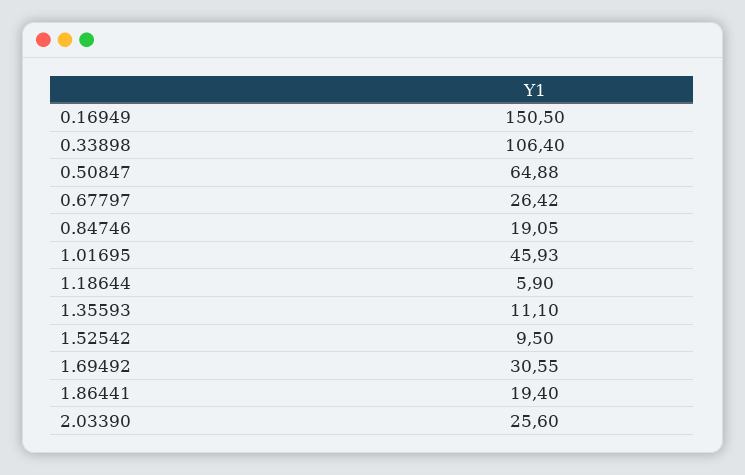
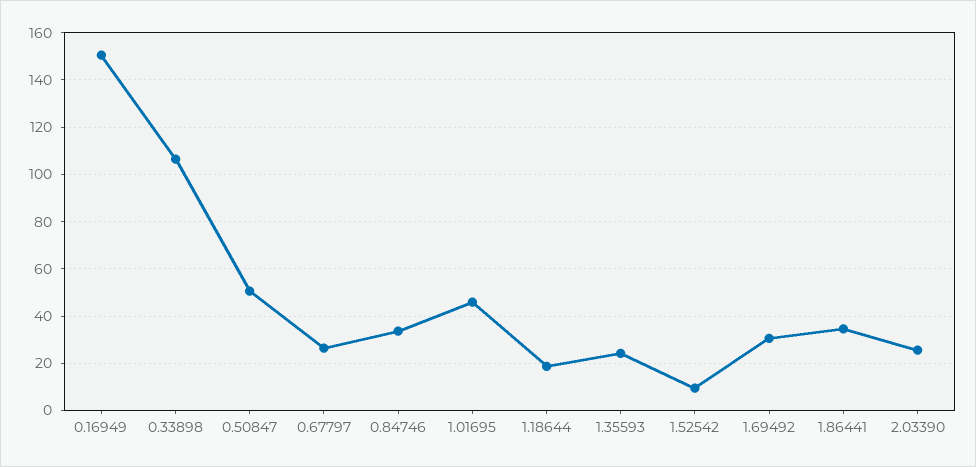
0.50847: 64.88 -> 50
0.84746: 19.05 -> 35
1.18644: 5.9 -> 20
1.35593: 11.1 -> 25
1.86441: 19.4 -> 35

